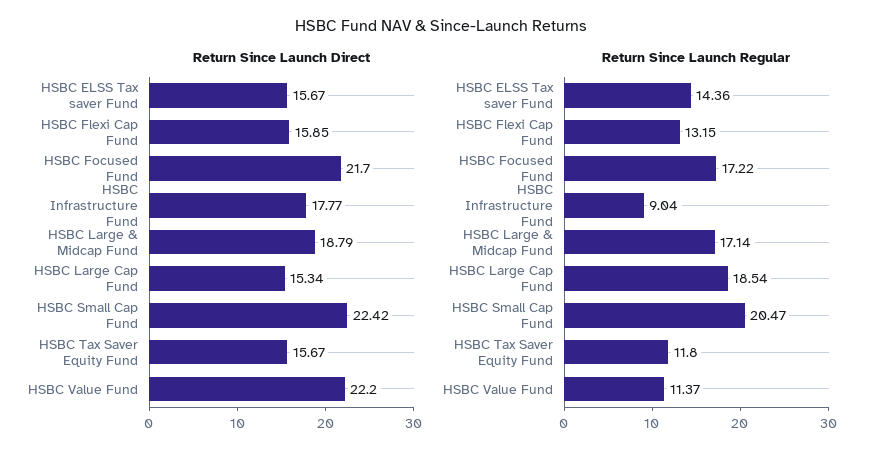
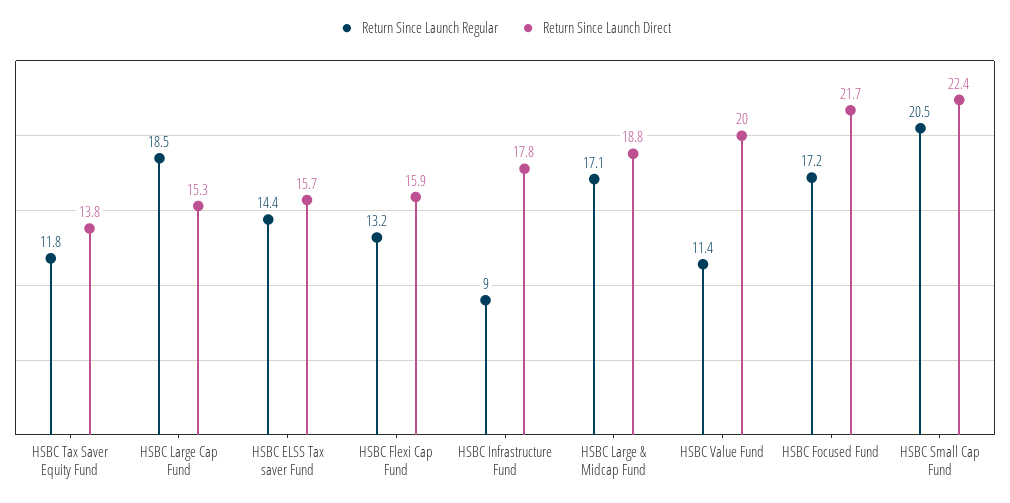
Return Since Launch Direct, HSBC Tax Saver Equity Fund: 15.67 -> 13.8
Return Since Launch Direct, HSBC Value Fund: 22.2 -> 20

